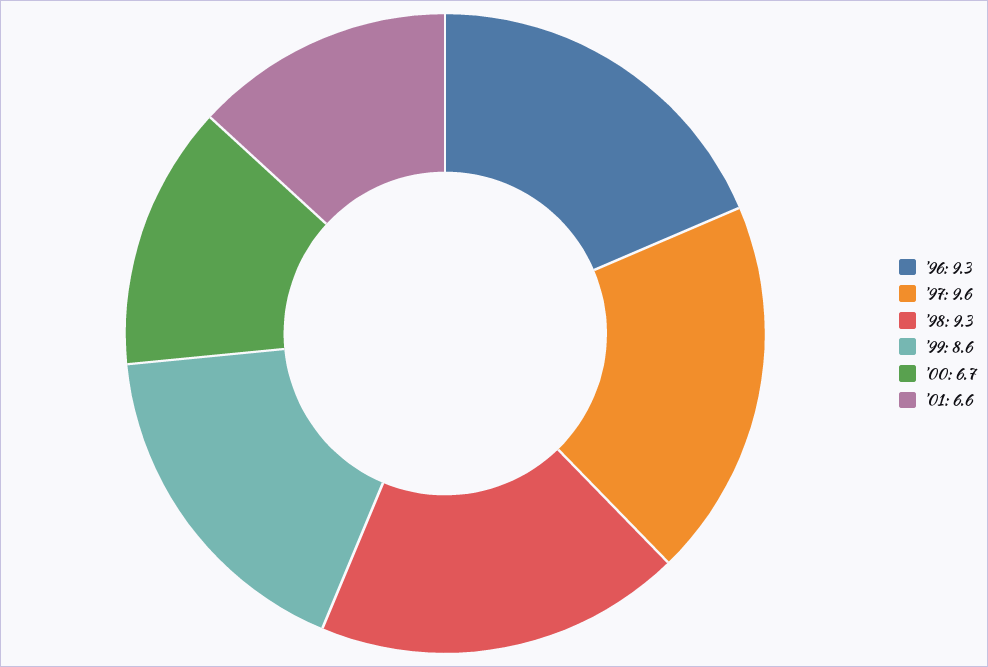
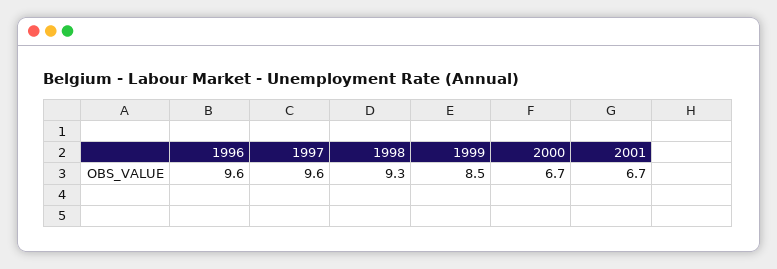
'96: 9.3 -> 9.6
'99: 8.6 -> 8.5
'01: 6.6 -> 6.7

